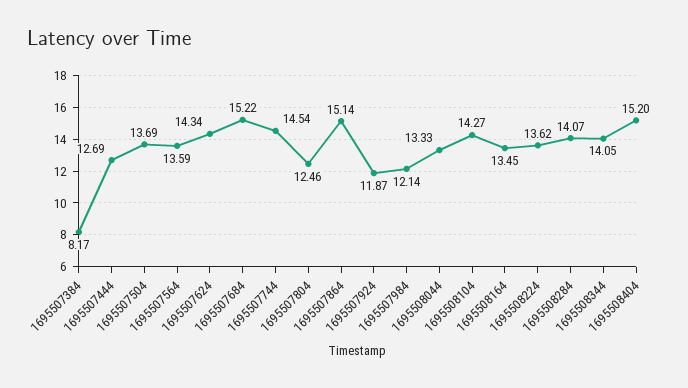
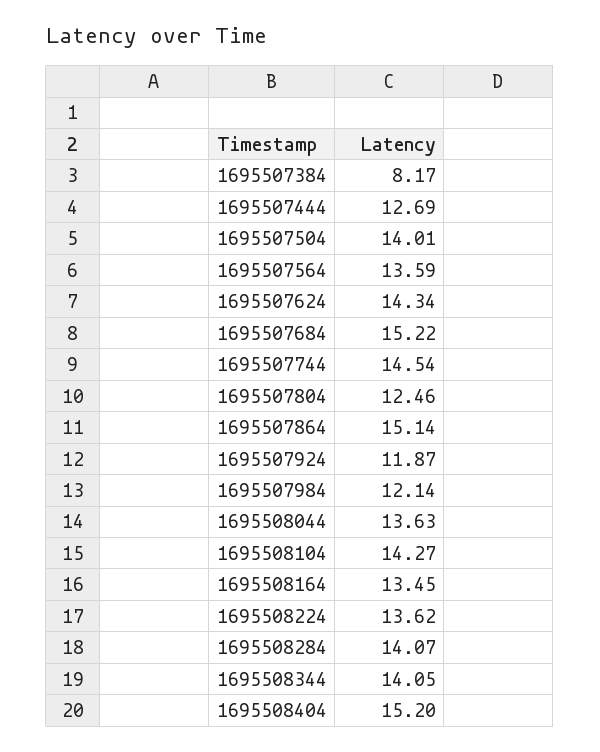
1695507504: 13.69 -> 14.01
1695508044: 13.33 -> 13.63

